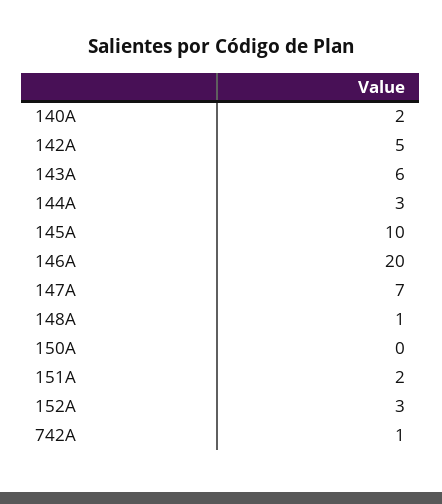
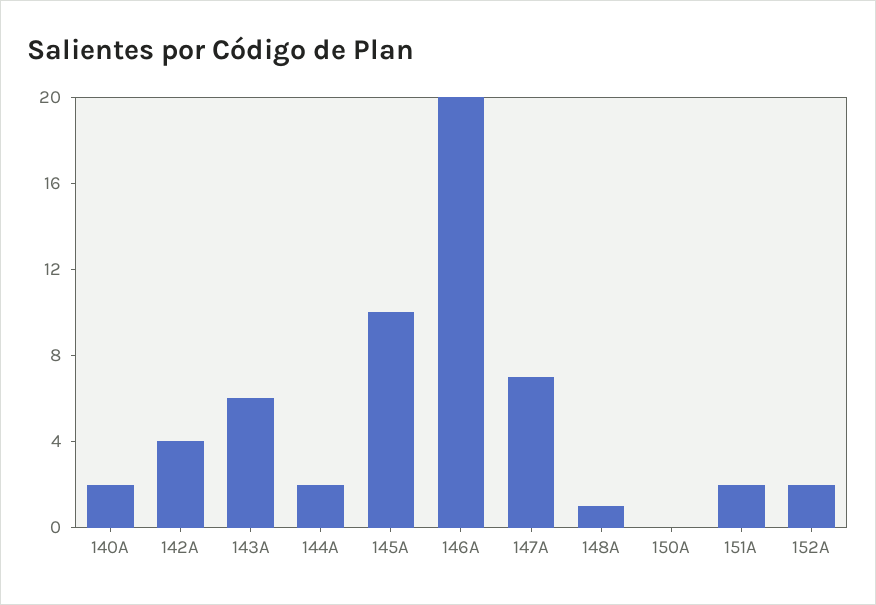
142A: 5 -> 4
144A: 3 -> 2
152A: 3 -> 2
742A: 1 -> none

